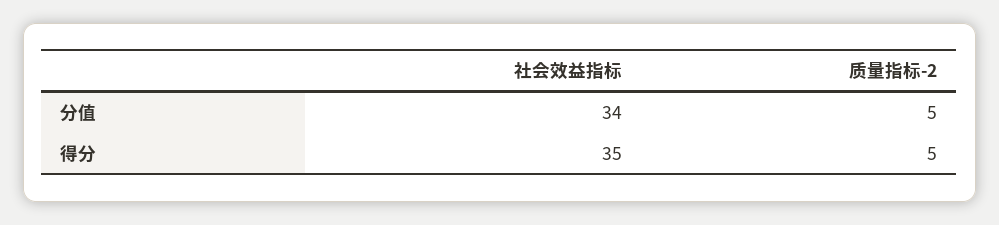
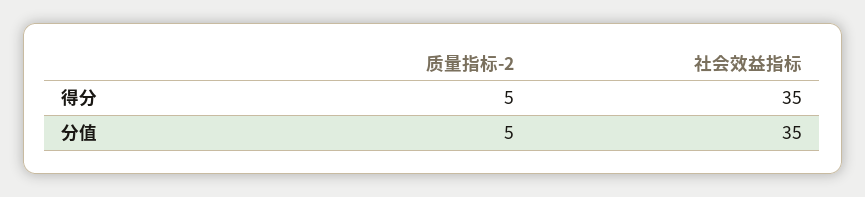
社会效益指标, 分值: 34 -> 35

